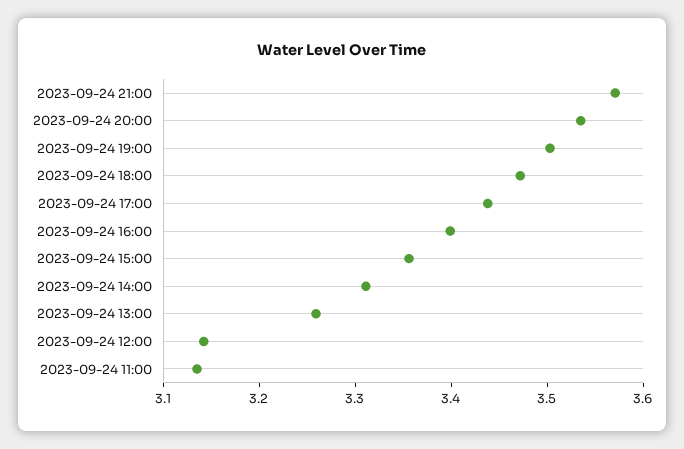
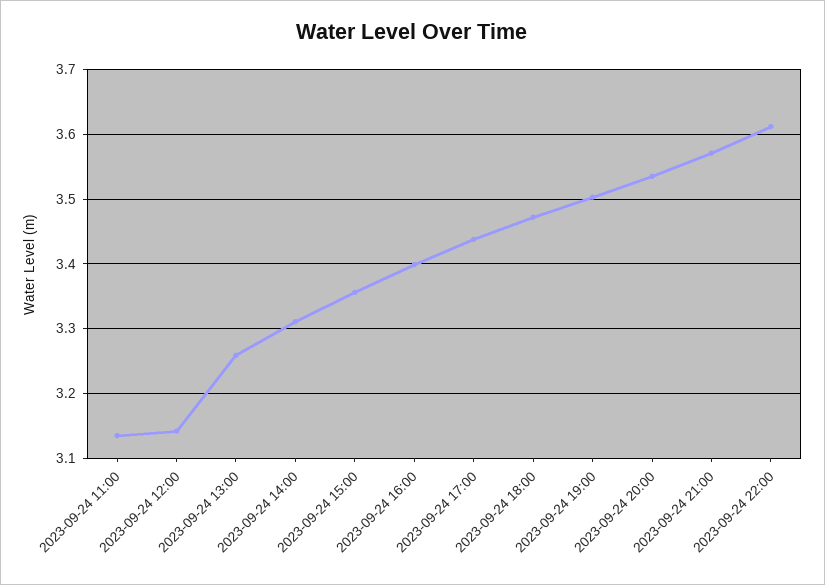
2023-09-24 22:00: none -> 3.61

